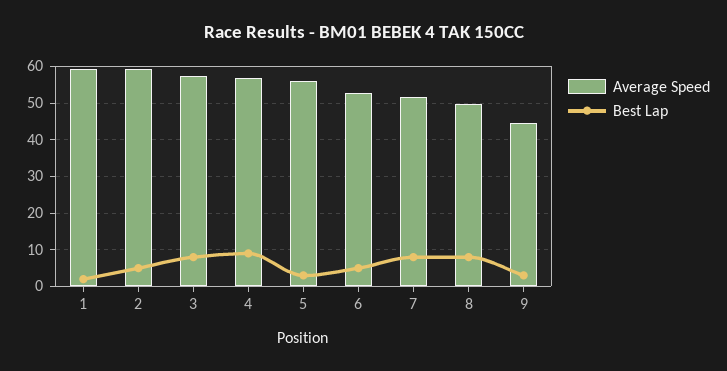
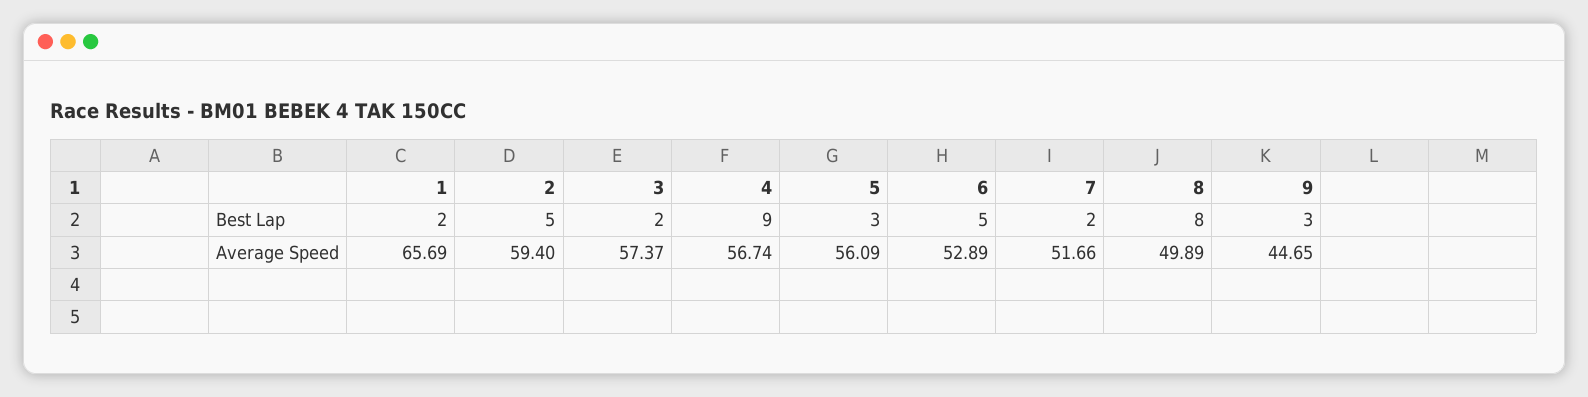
Average Speed, 1: 60 -> 65.69
Best Lap, 3: 8 -> 2
Best Lap, 7: 8 -> 2

